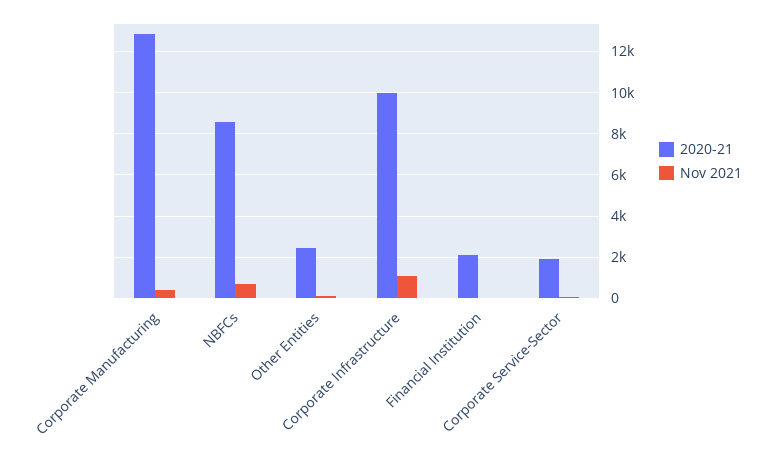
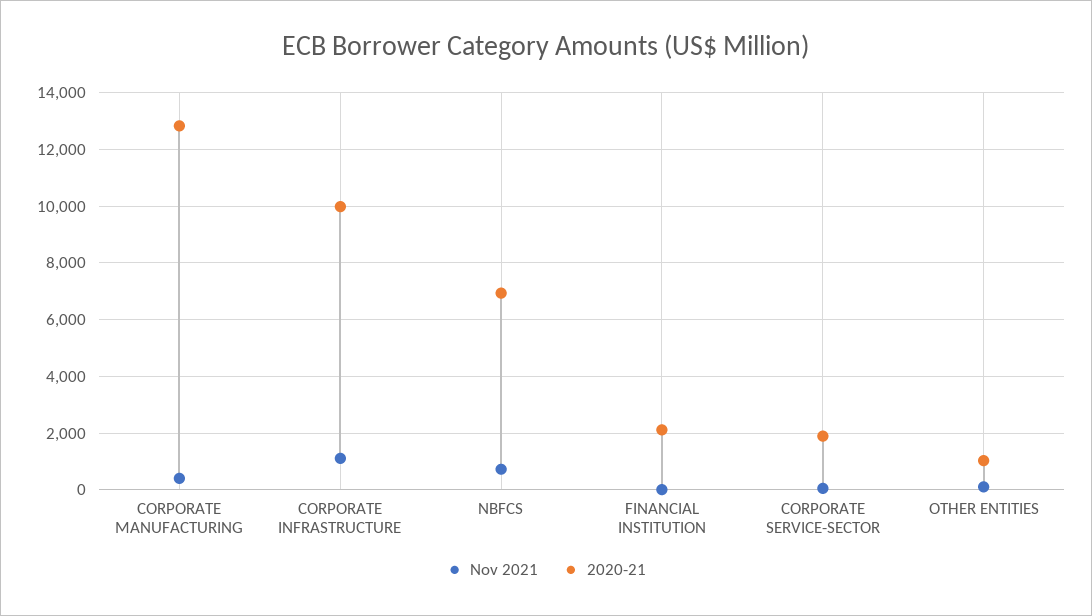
2020-21, NBFCs: 8500 -> 7000
2020-21, Other Entities: 2500 -> 1000

